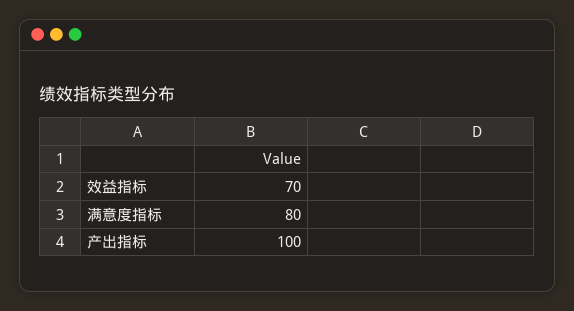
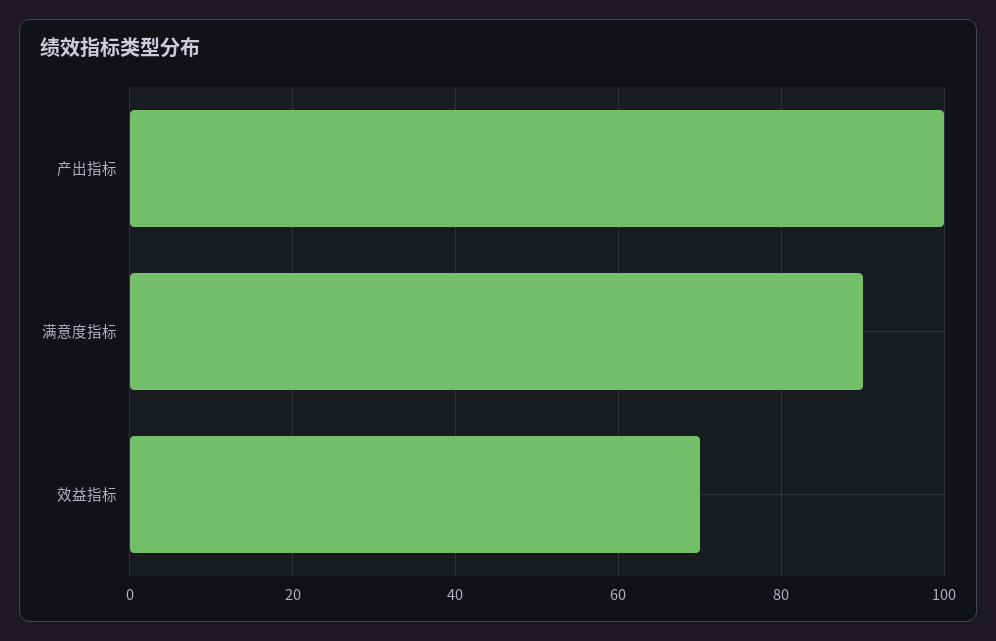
满意度指标: 80 -> 90

